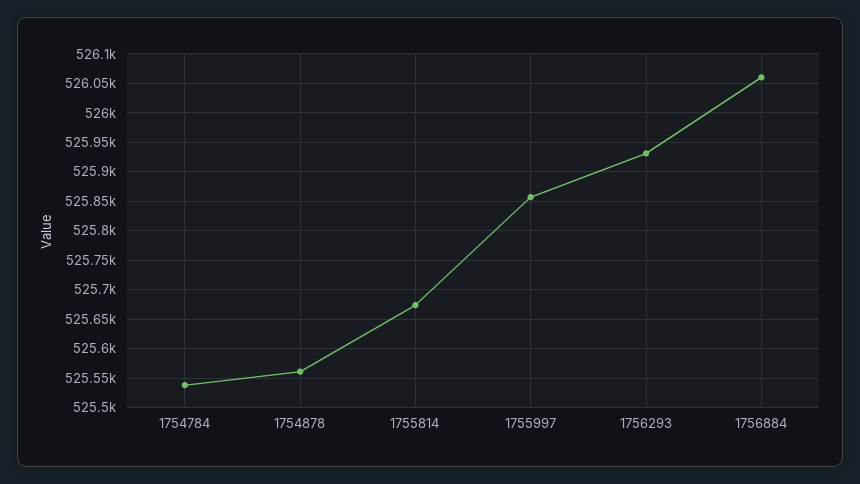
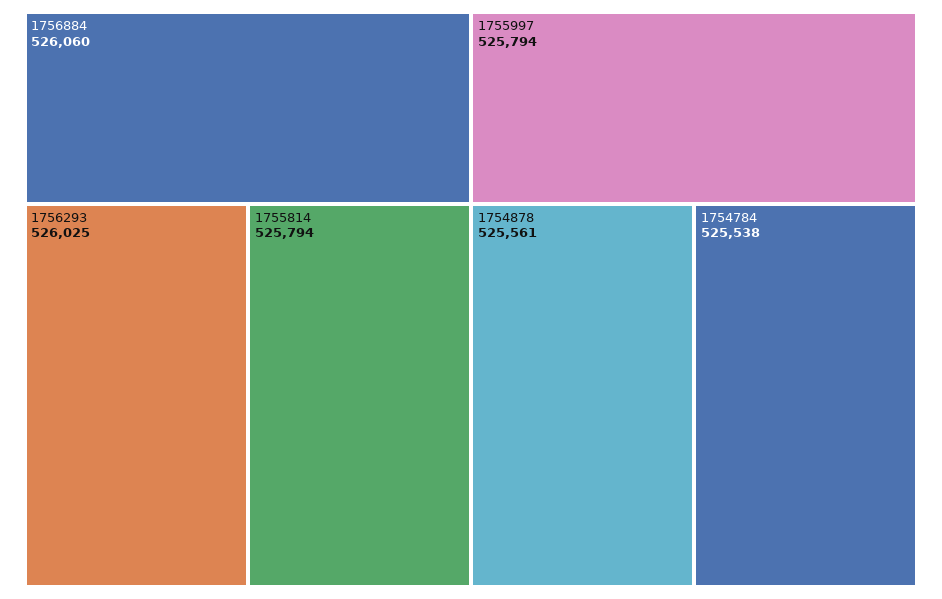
1755814: 525675 -> 525794
1755997: 525850 -> 525794
1756293: 525925 -> 526025

